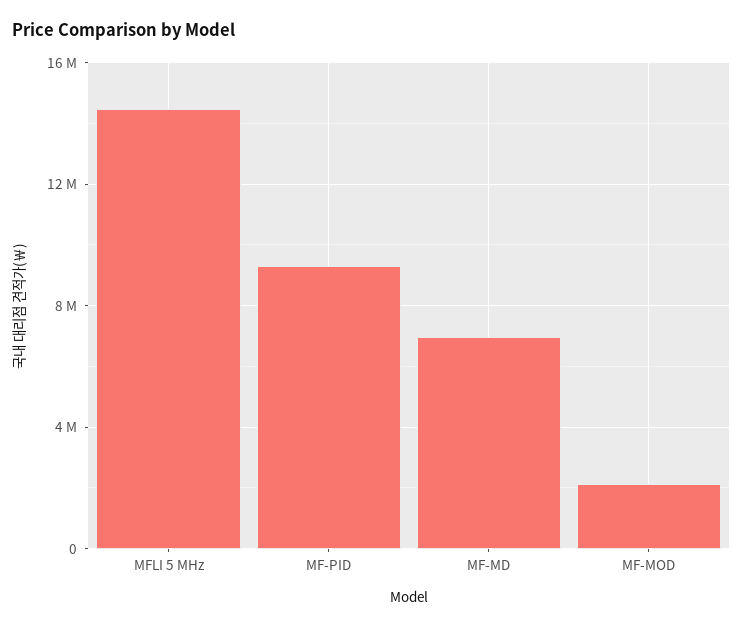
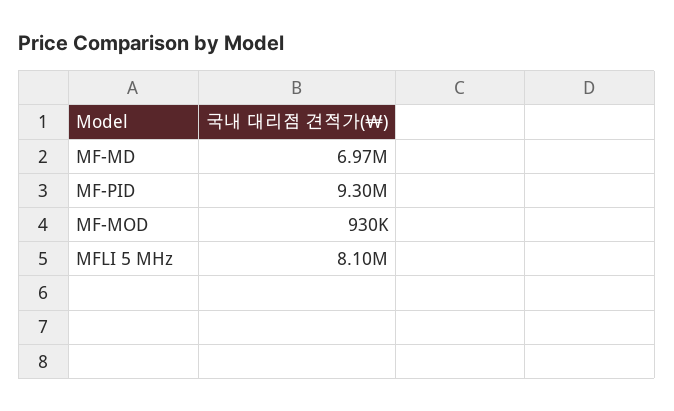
MFLI 5 MHz: 14500000 -> 8100000
MF-MOD: 2000000 -> 930000

